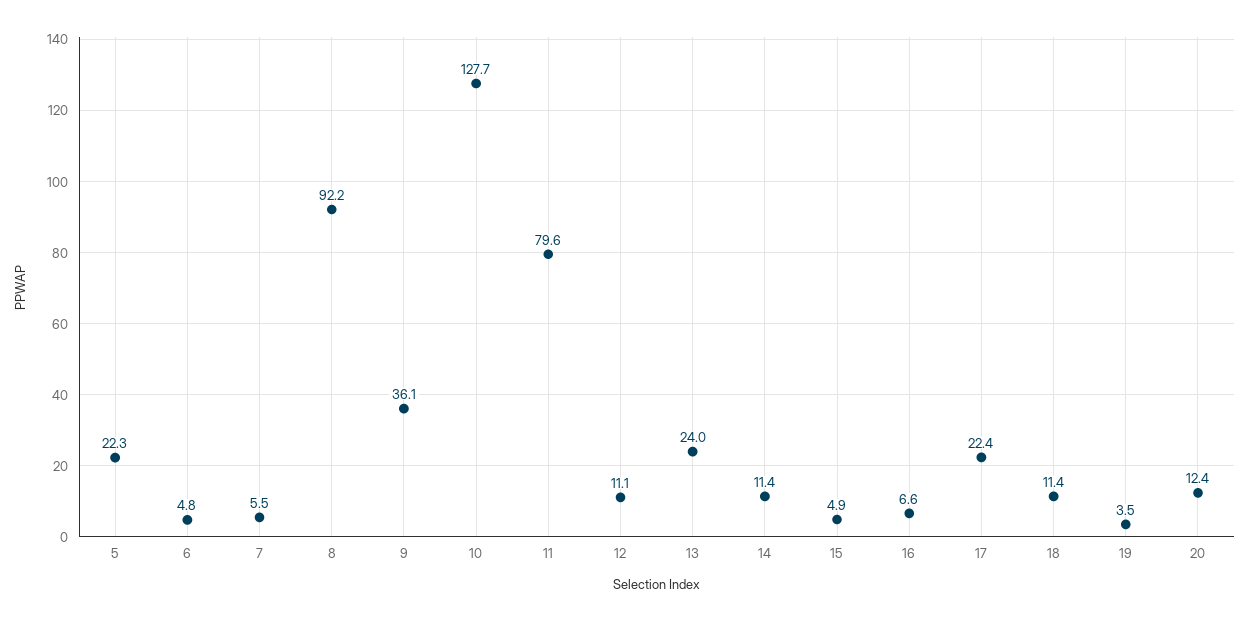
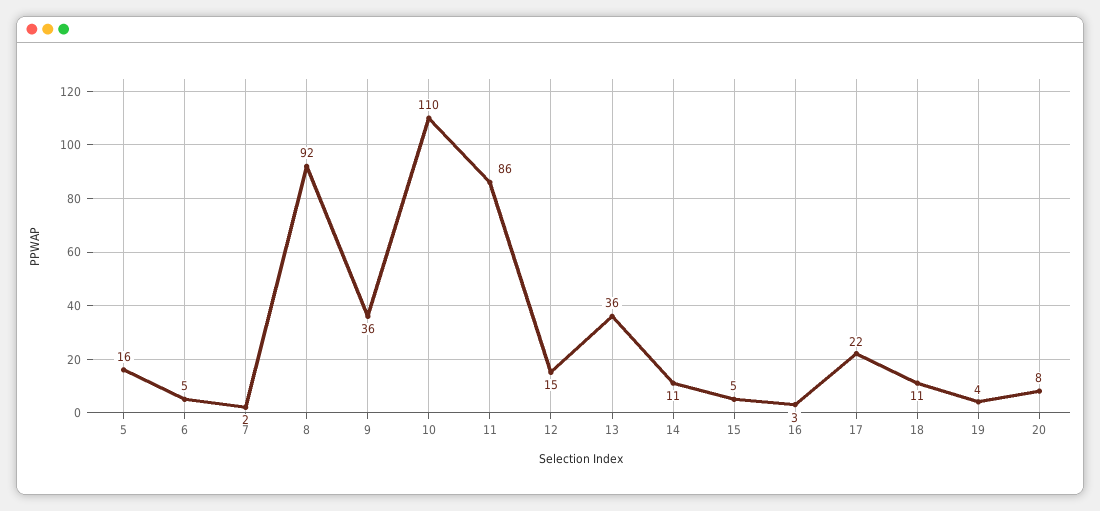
5: 22.3 -> 16
7: 5.5 -> 2
10: 127.7 -> 110
11: 79.6 -> 86
12: 11.1 -> 15
13: 24 -> 36
16: 6.6 -> 3
20: 12.4 -> 8

